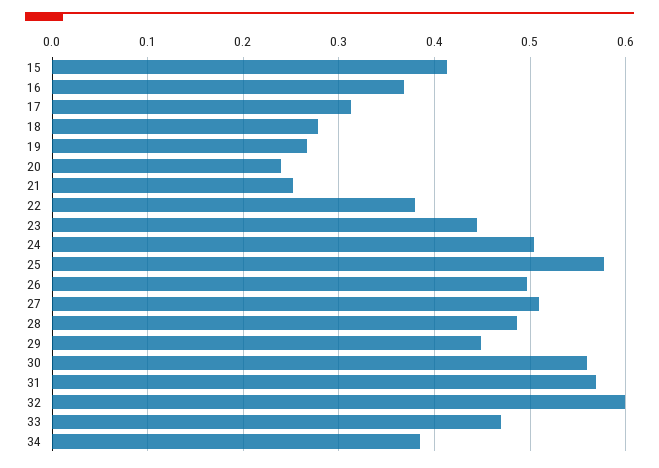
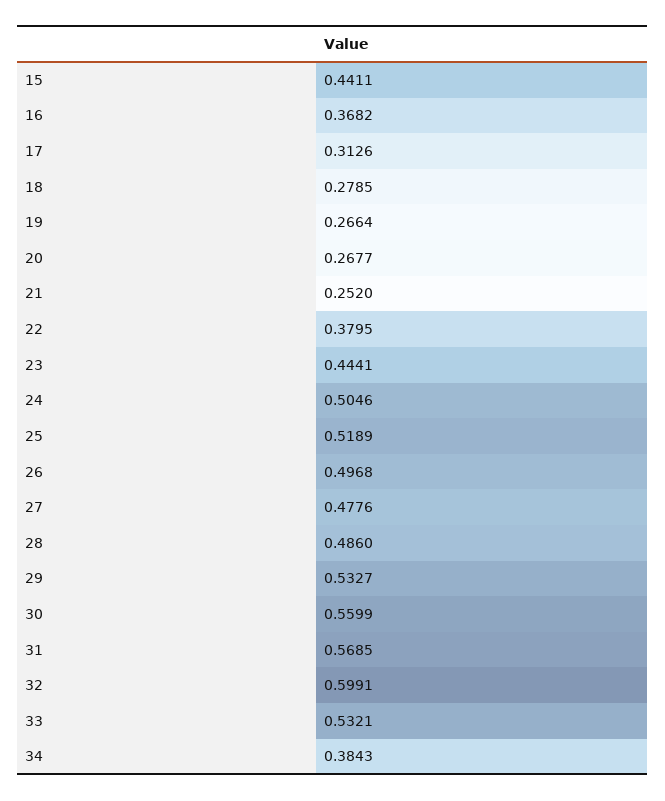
15: 0.41 -> 0.4411
20: 0.24 -> 0.2677
25: 0.58 -> 0.5189
27: 0.51 -> 0.4776
29: 0.45 -> 0.5327
33: 0.47 -> 0.5321

